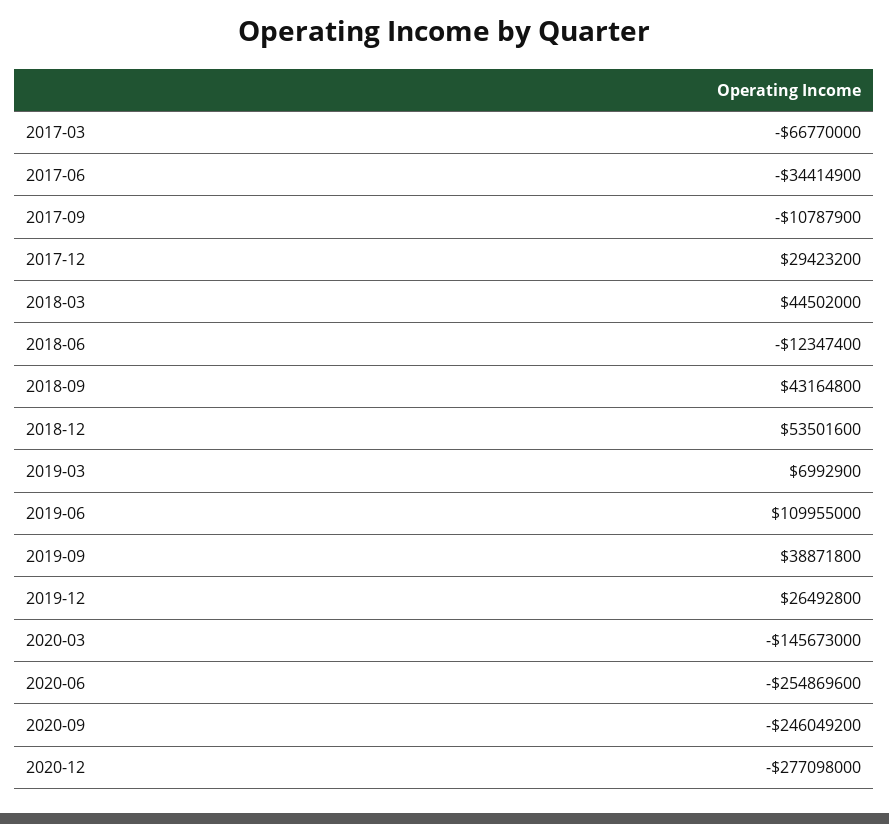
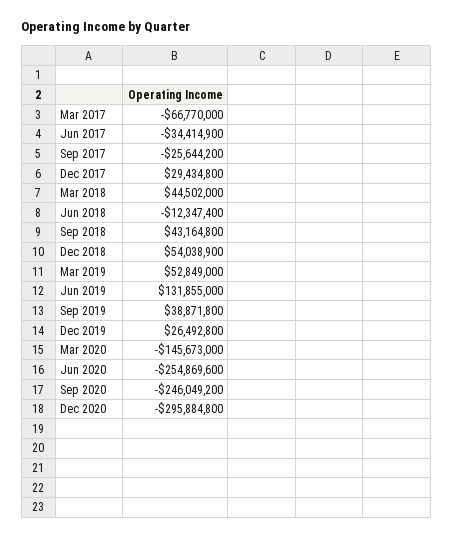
2017-09: -10787900 -> -25644200
2017-12: 29423200 -> 29434800
2018-12: 53501600 -> 54038900
2019-03: 6992900 -> 52849000
2019-06: 109955000 -> 131855000
2020-12: -277098000 -> -295884800

